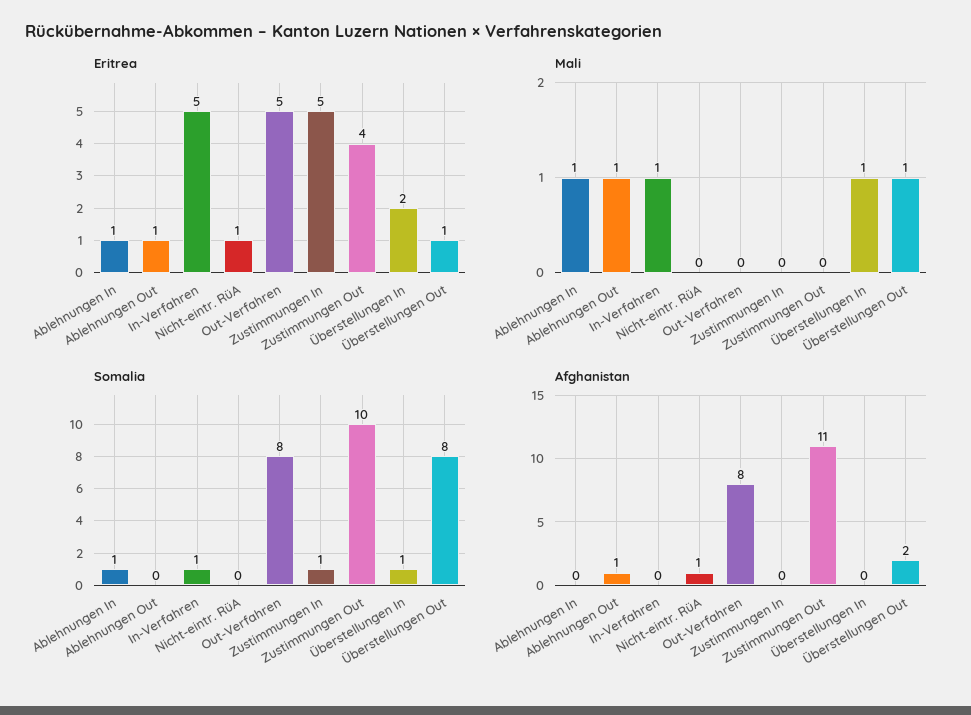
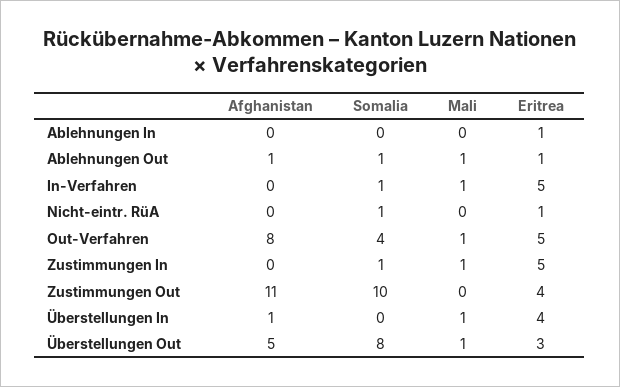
Eritrea, Überstellungen In: 2 -> 4
Eritrea, Überstellungen Out: 1 -> 3
Mali, Ablehnungen In: 1 -> 0
Mali, Out-Verfahren: 0 -> 1
Mali, Zustimmungen In: 0 -> 1
Somalia, Ablehnungen In: 1 -> 0
Somalia, Ablehnungen Out: 0 -> 1
Somalia, Nicht-eintr. RüA: 0 -> 1
Somalia, Out-Verfahren: 8 -> 4
Somalia, Überstellungen In: 1 -> 0
Afghanistan, Nicht-eintr. RüA: 1 -> 0
Afghanistan, Überstellungen In: 0 -> 1
Afghanistan, Überstellungen Out: 2 -> 5

